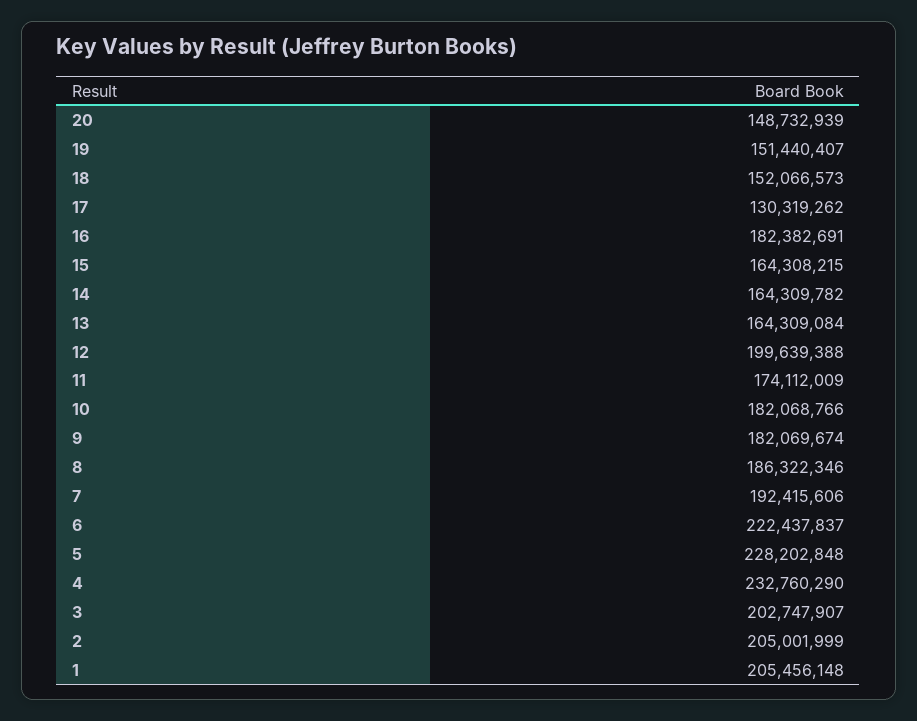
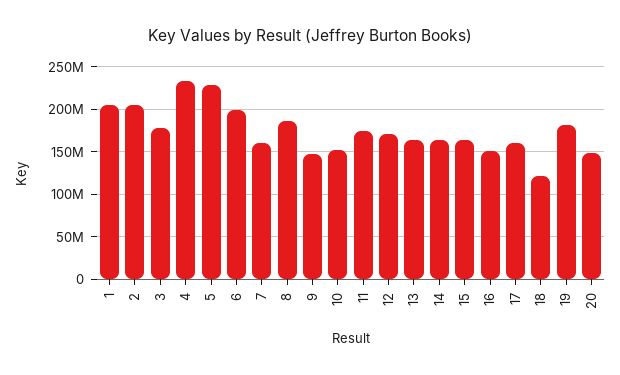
19: 151440407 -> 180000000
18: 152066573 -> 120000000
17: 130319262 -> 160000000
16: 182382691 -> 150000000
12: 199639388 -> 170000000
10: 182068766 -> 150000000
9: 182069674 -> 150000000
7: 192415606 -> 160000000
6: 222437837 -> 200000000
3: 202747907 -> 180000000

